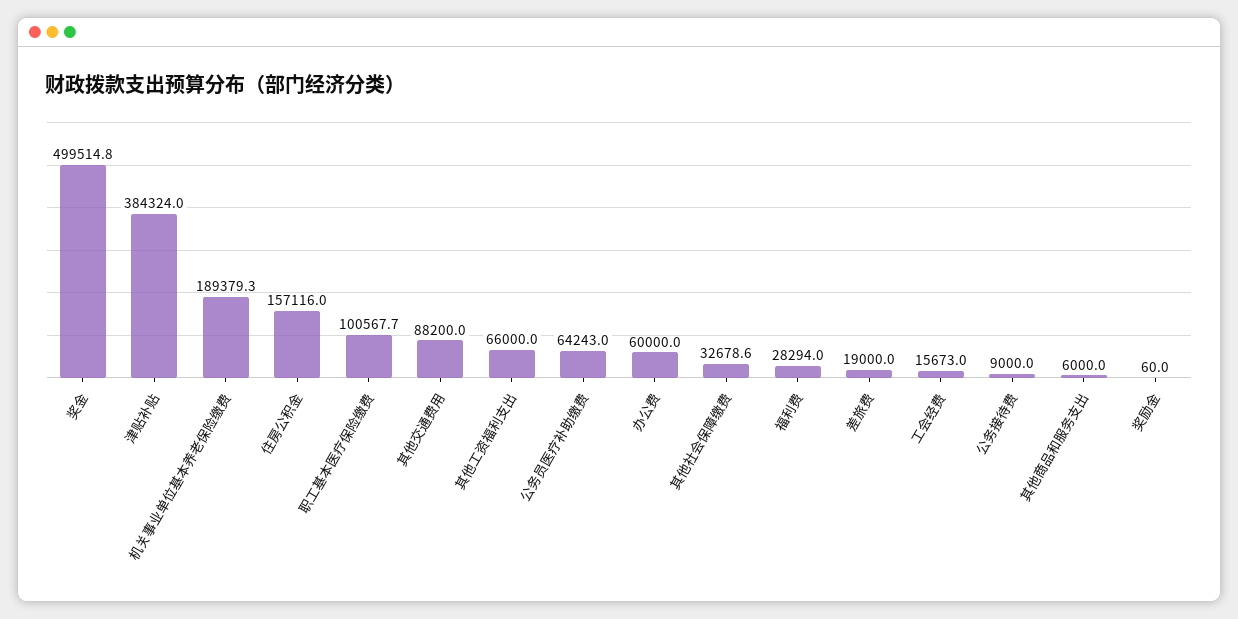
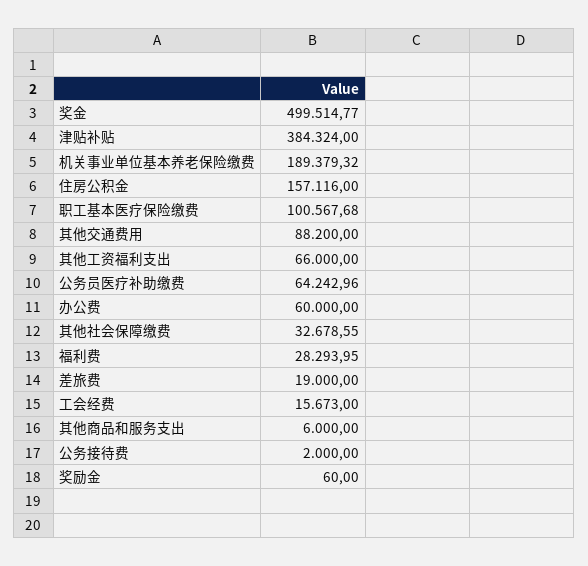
公务接待费: 9000 -> 2000

